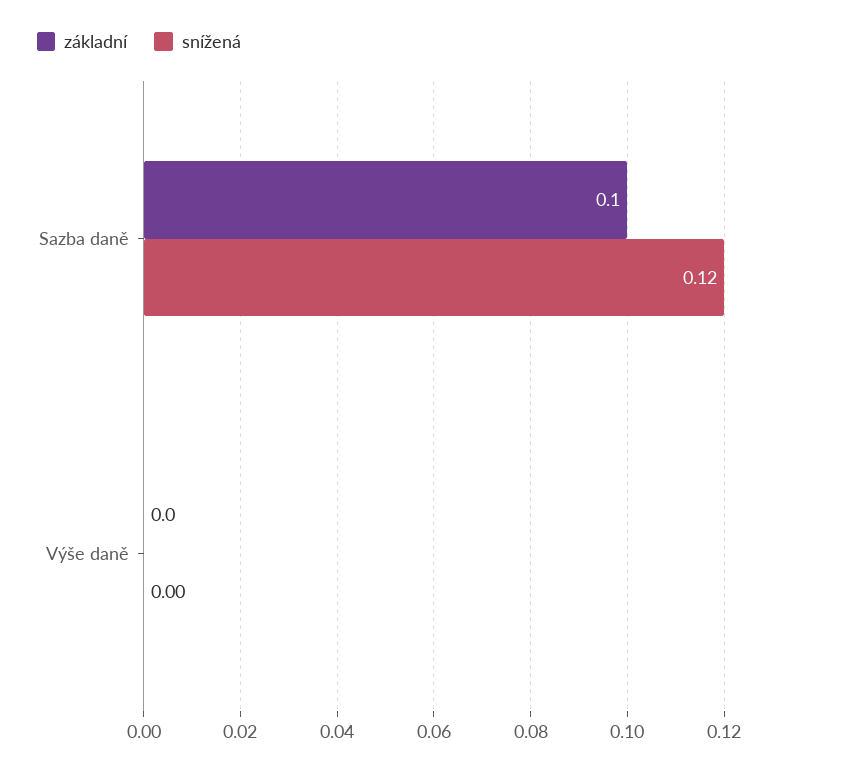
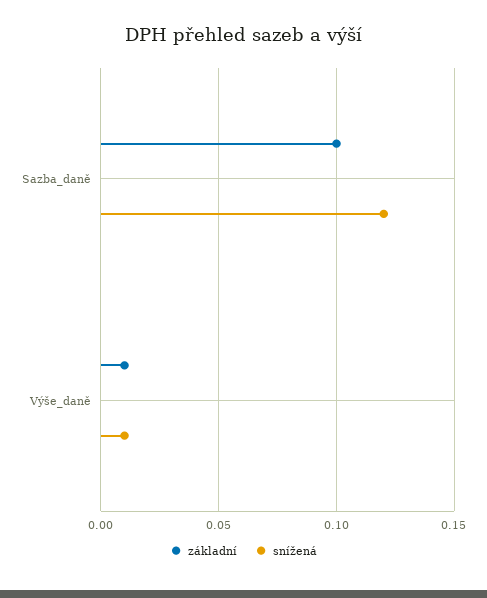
základní, Výše daně: 0 -> 0.01
snížená, Výše daně: 0 -> 0.01

